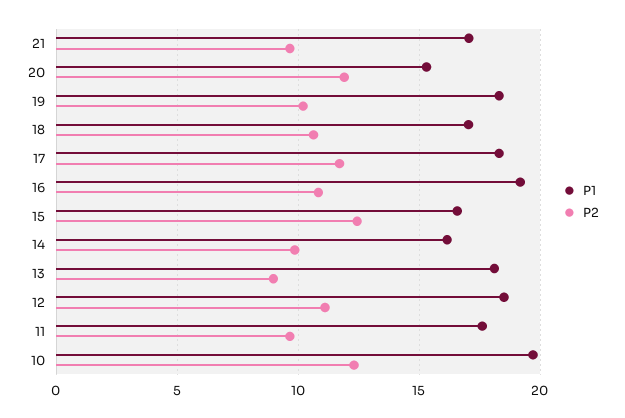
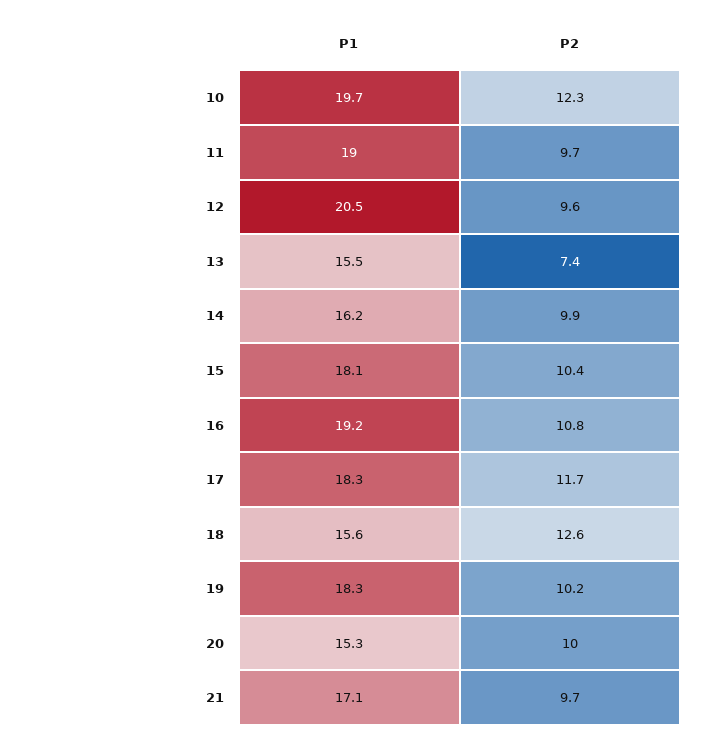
P2, 20: 12 -> 10
P1, 18: 17 -> 15.6
P2, 18: 10.5 -> 12.6
P1, 15: 16.5 -> 18.1
P2, 15: 12.5 -> 10.4
P1, 13: 18 -> 15.5
P2, 13: 9 -> 7.4
P1, 12: 18.5 -> 20.5
P2, 12: 11 -> 9.6
P1, 11: 17.5 -> 19

